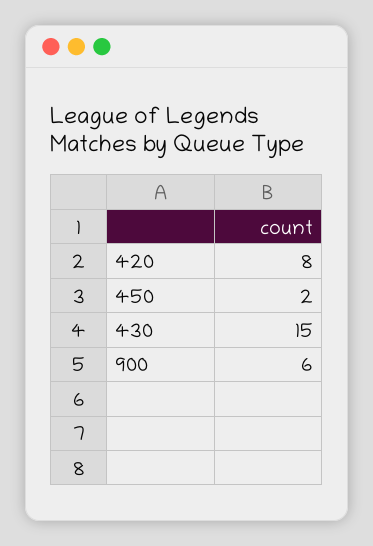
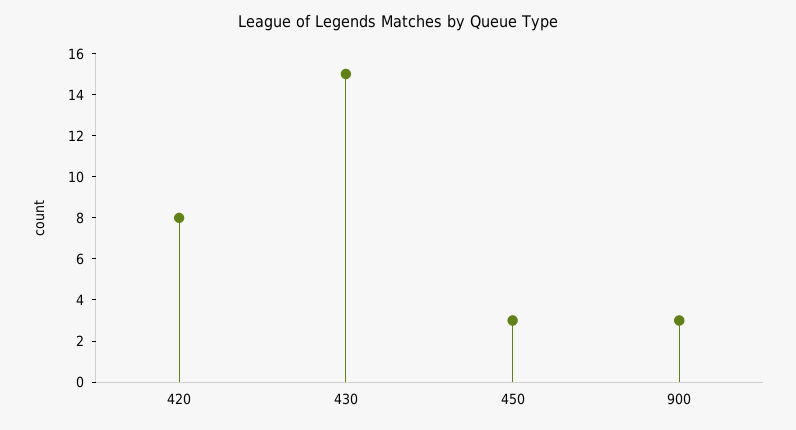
450: 2 -> 3
900: 6 -> 3

